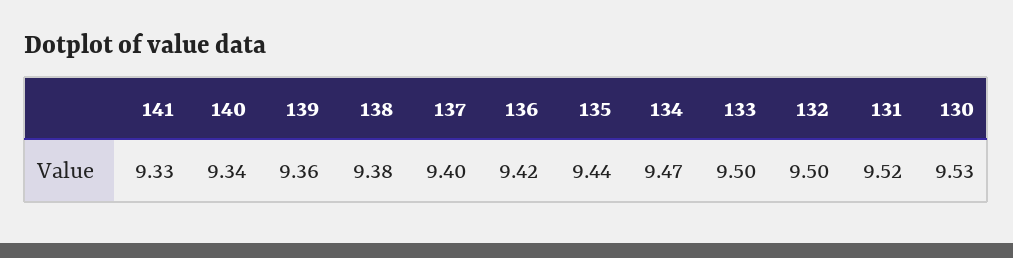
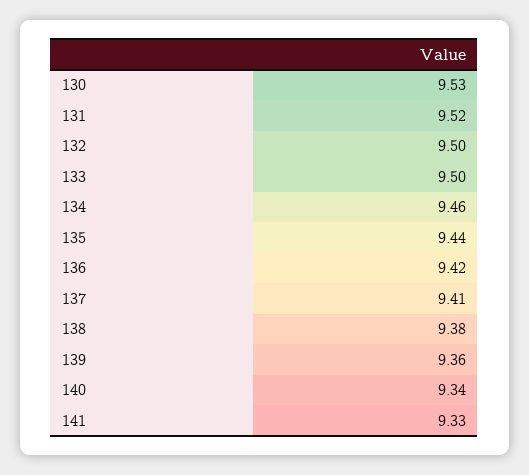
137: 9.4 -> 9.41
134: 9.47 -> 9.46

